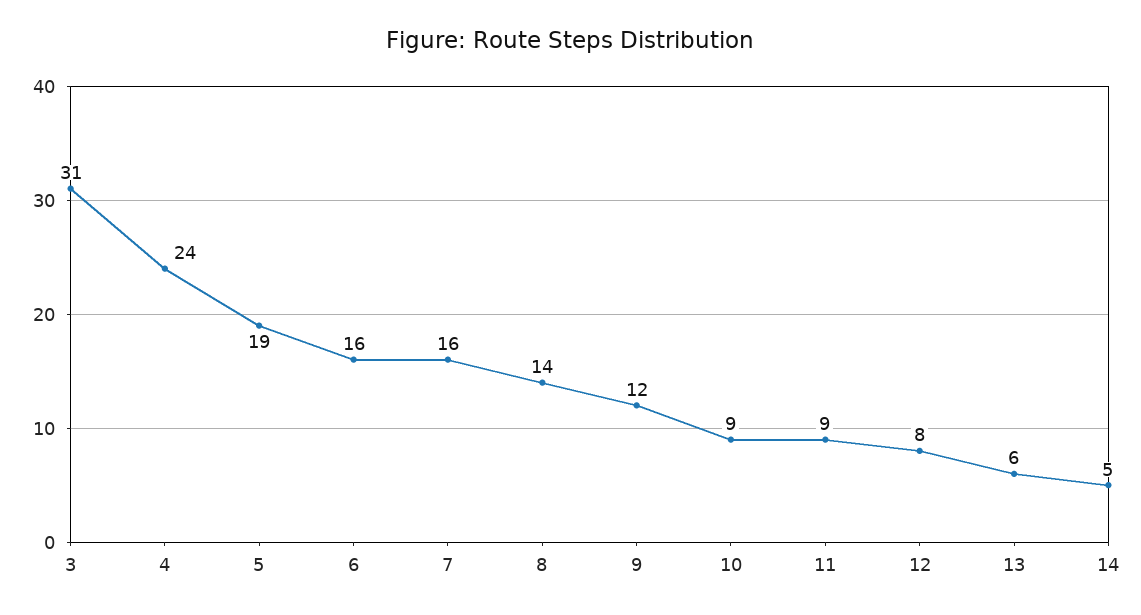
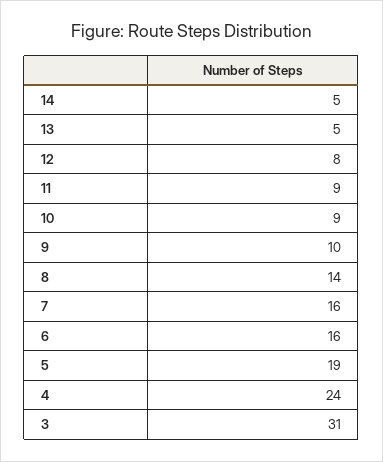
9: 12 -> 10
13: 6 -> 5

